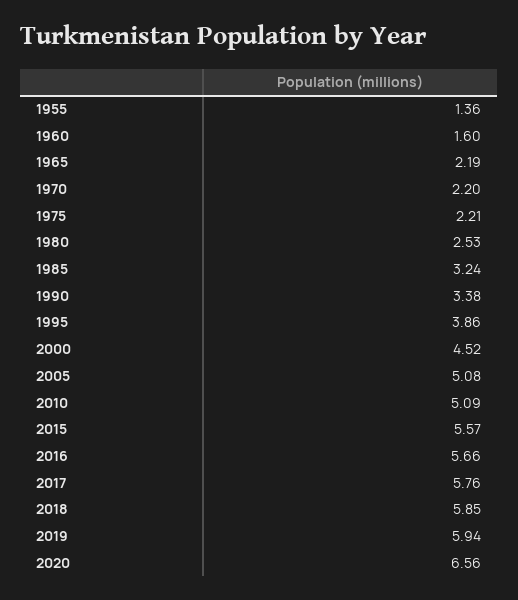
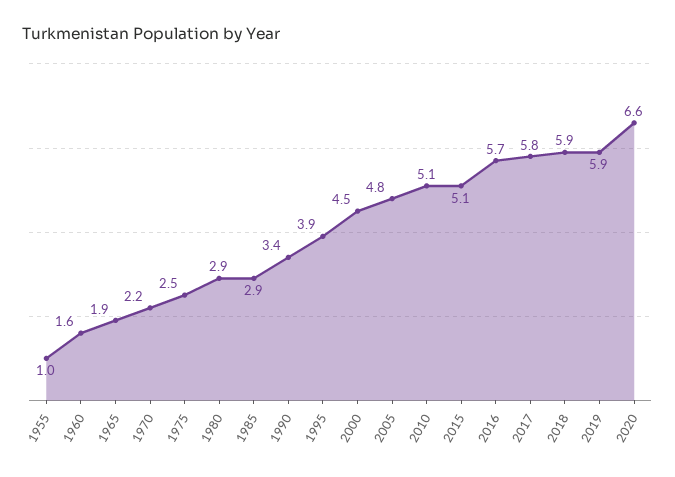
1955: 1.36 -> 1
1965: 2.19 -> 1.9
1975: 2.21 -> 2.5
1980: 2.53 -> 2.9
1985: 3.24 -> 2.9
2005: 5.08 -> 4.8
2015: 5.57 -> 5.1

